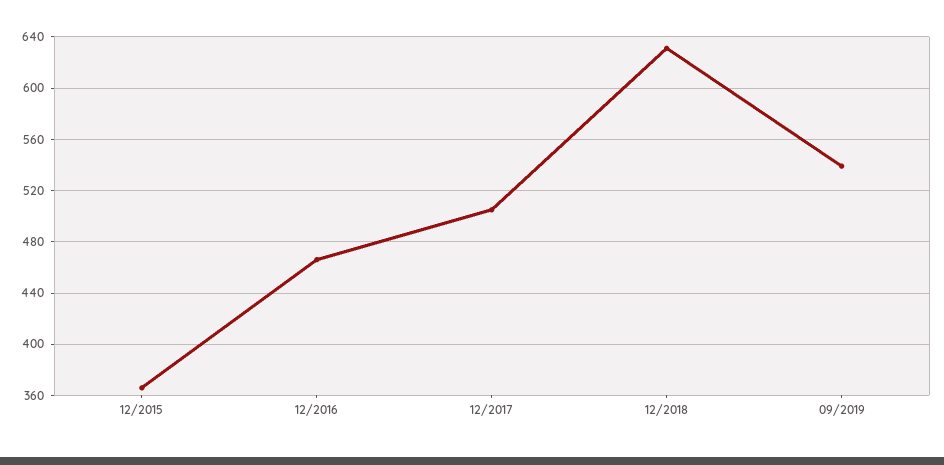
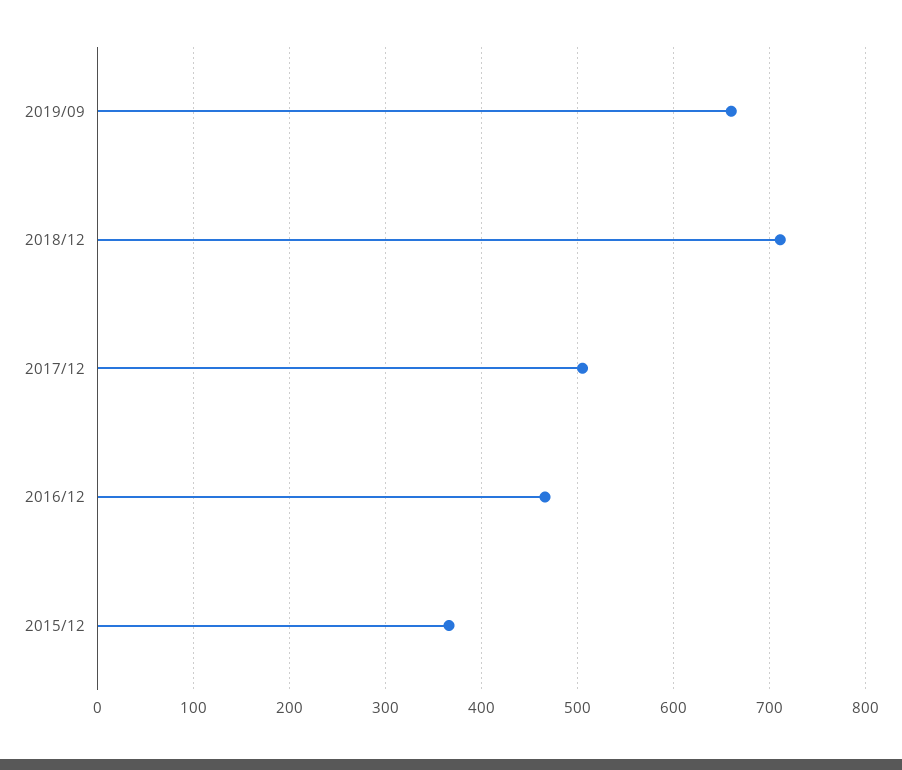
12/2018: 630 -> 710
09/2019: 540 -> 660

